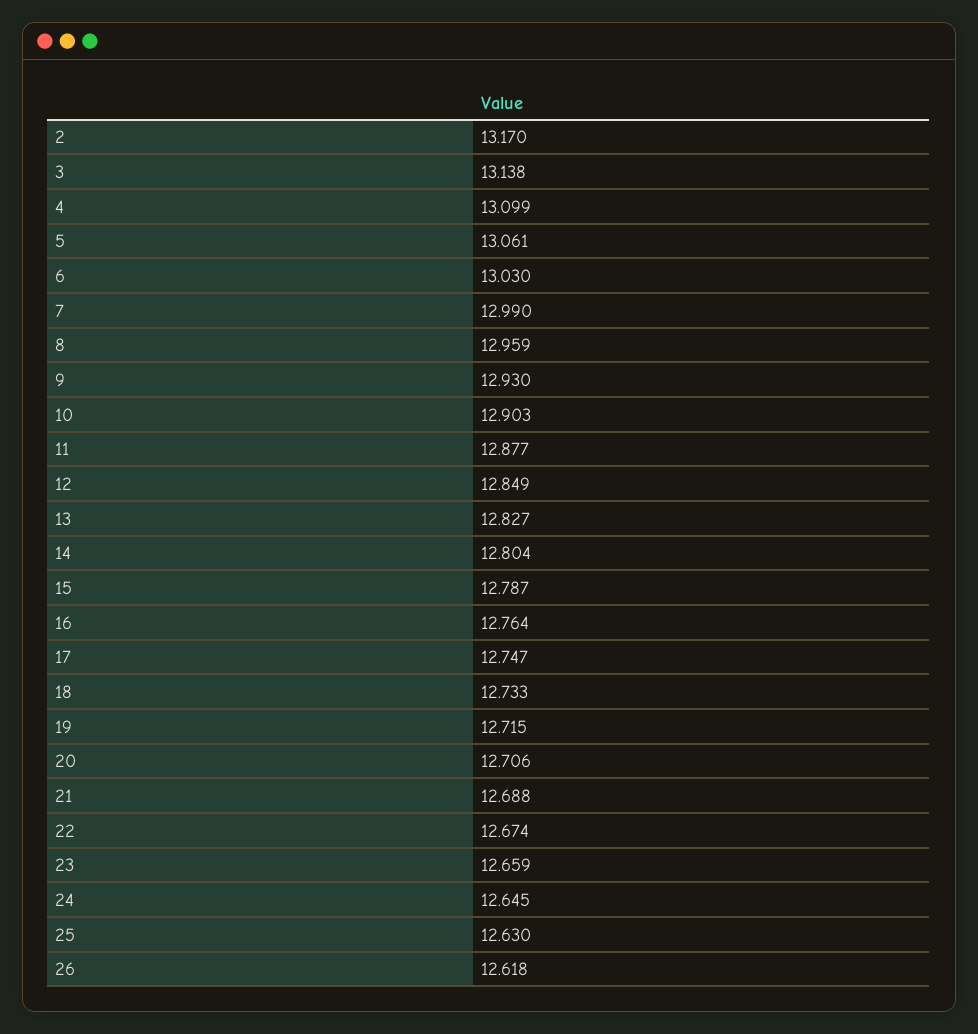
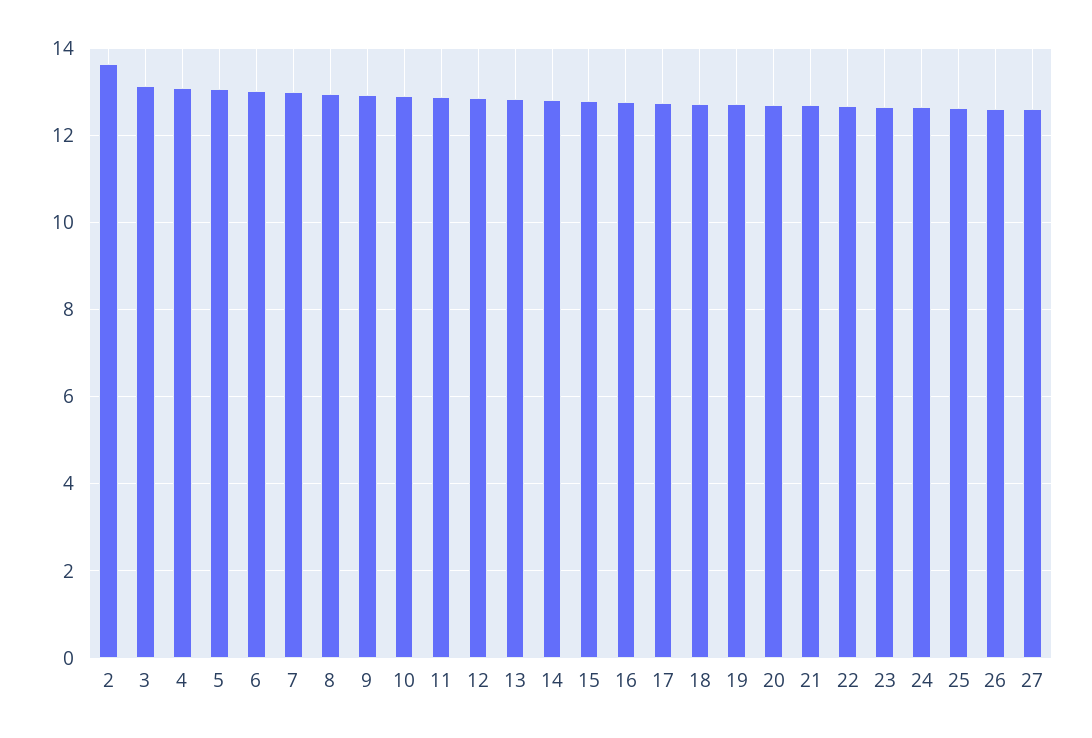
2: 13.17 -> 13.6
27: none -> 12.6

